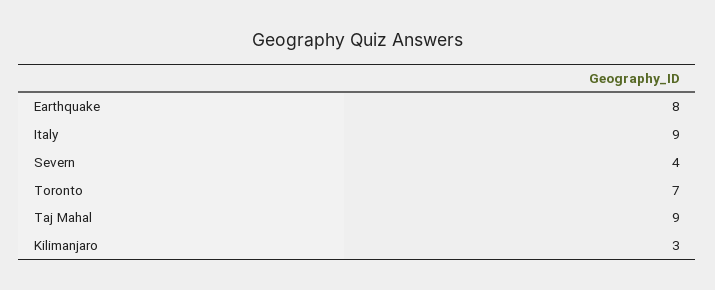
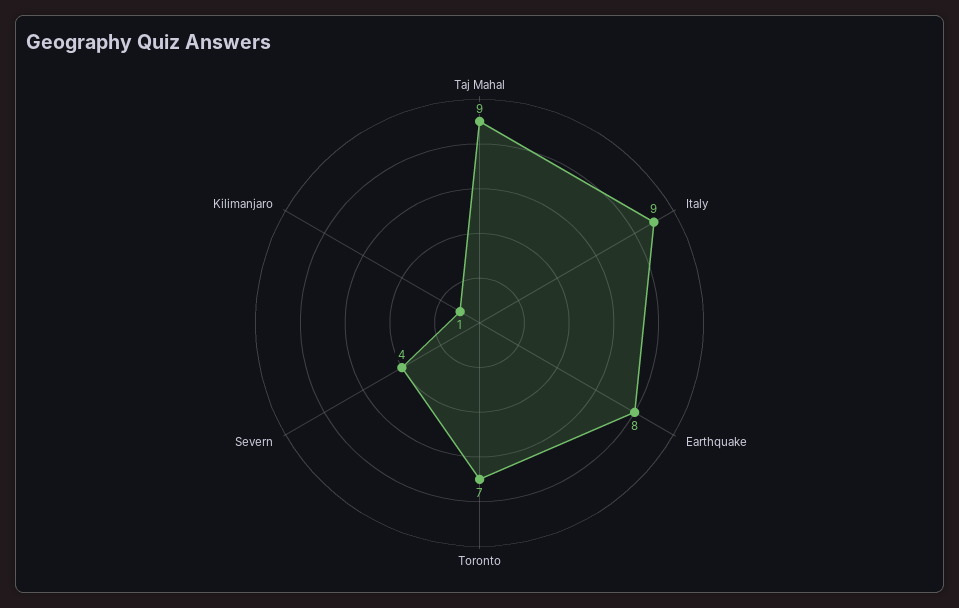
Kilimanjaro: 3 -> 1

